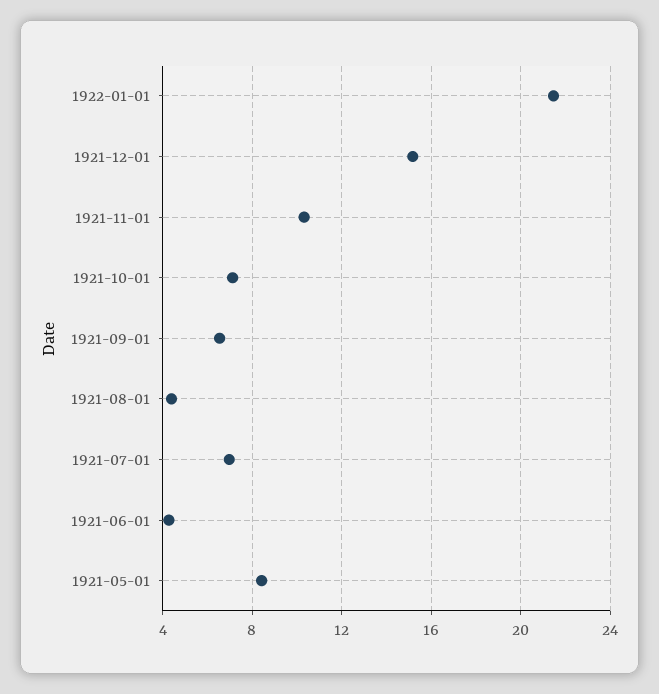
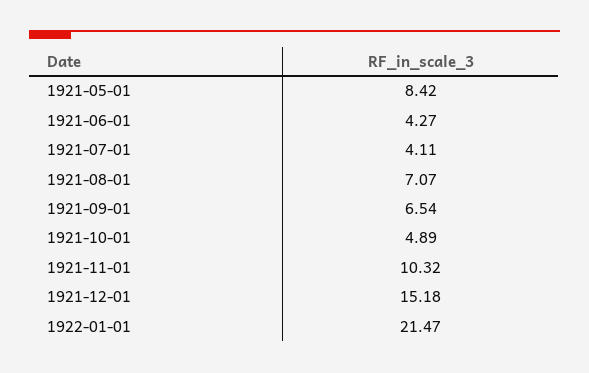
1921-10-01: 7 -> 4.89
1921-08-01: 4.5 -> 7.07
1921-07-01: 7 -> 4.11

